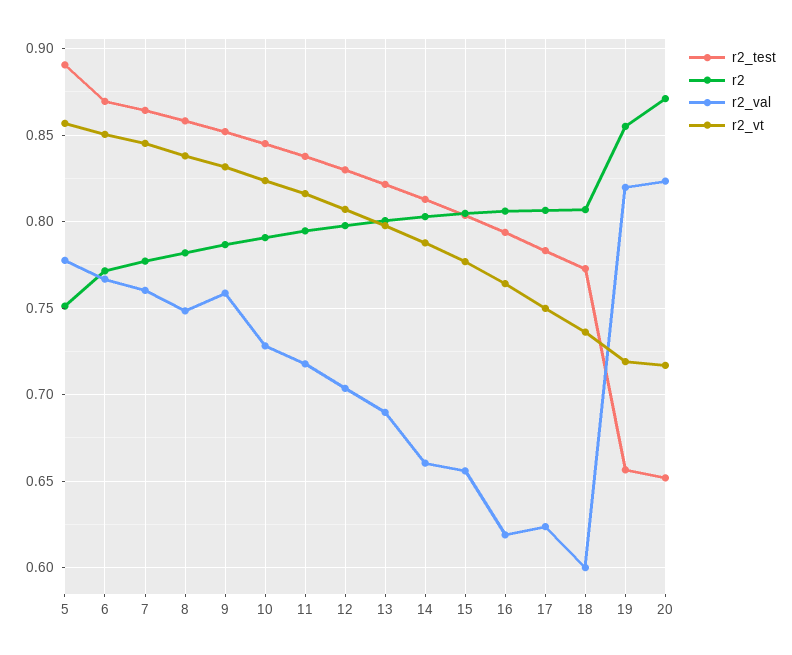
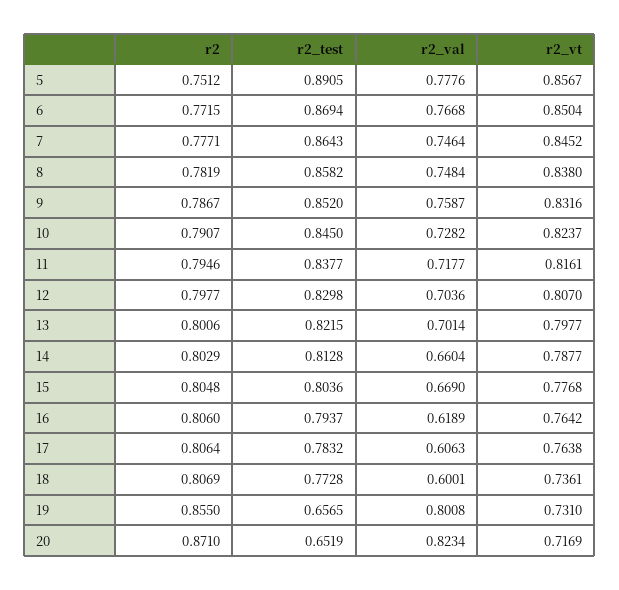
r2_val, 7: 0.76 -> 0.7464
r2_val, 13: 0.69 -> 0.7014
r2_val, 15: 0.655 -> 0.669
r2_val, 17: 0.625 -> 0.6063
r2_vt, 17: 0.75 -> 0.7638
r2_val, 19: 0.82 -> 0.8008
r2_vt, 19: 0.72 -> 0.731

